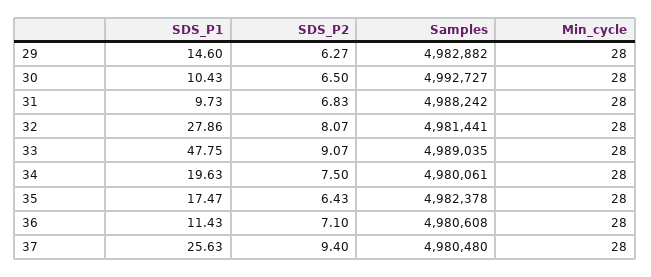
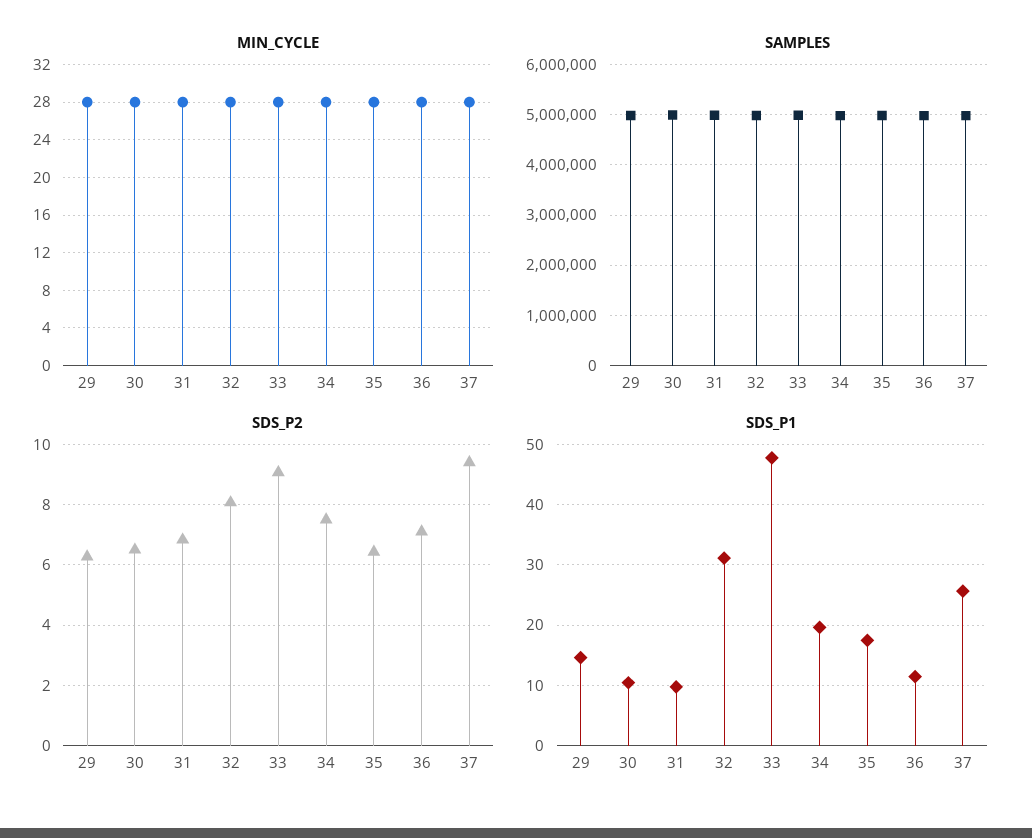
SDS_P1, 32: 27.86 -> 31

